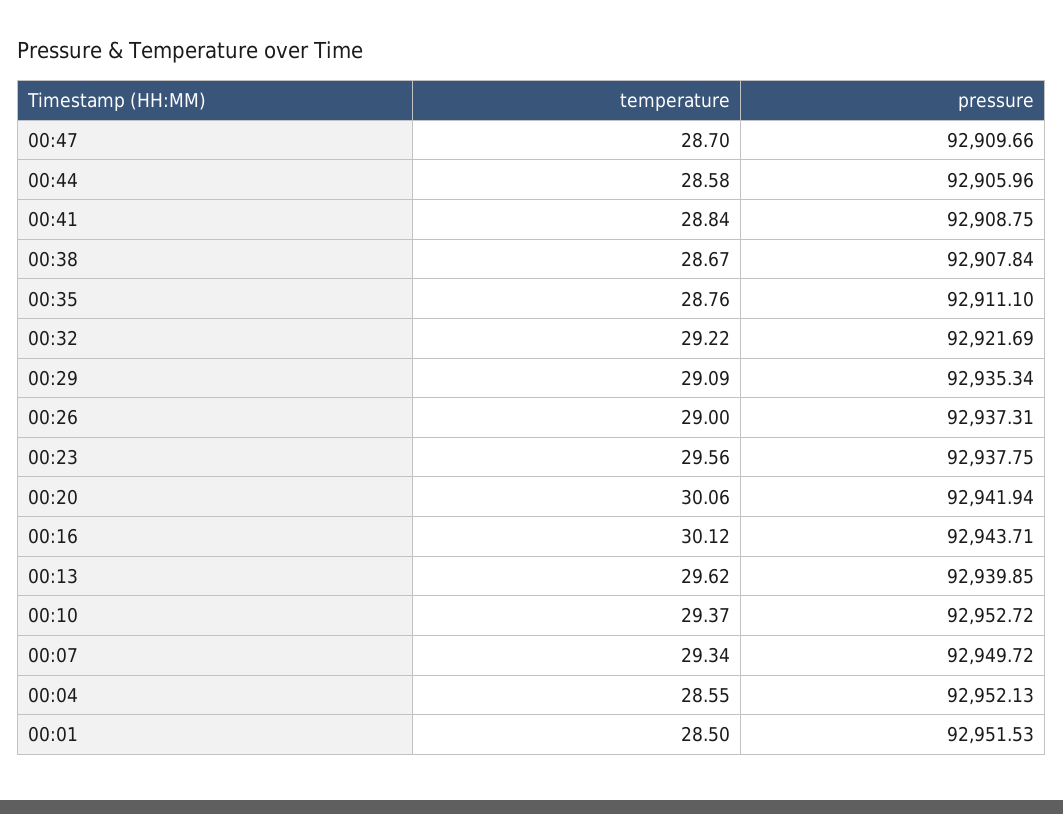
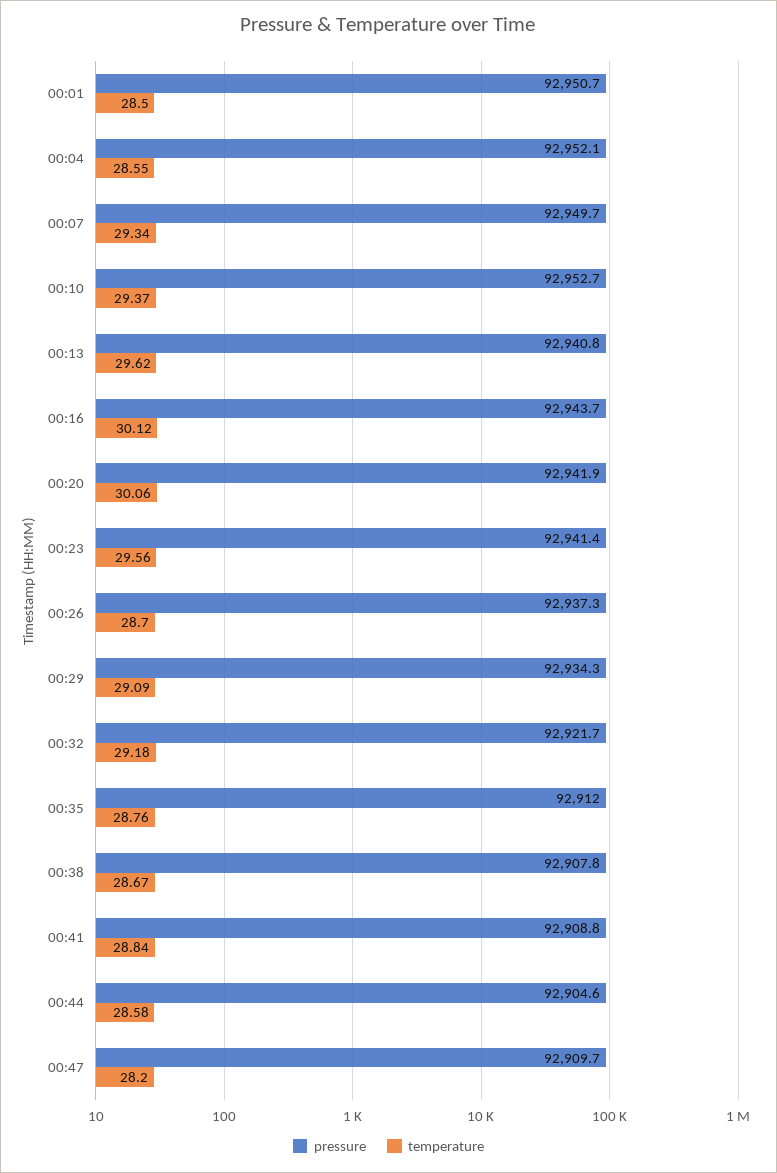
temperature, 00:47: 28.7 -> 28.2
pressure, 00:44: 92905.96 -> 92904.6
pressure, 00:35: 92911.1 -> 92912
temperature, 00:32: 29.22 -> 29.18
pressure, 00:29: 92935.34 -> 92934.3
temperature, 00:26: 29 -> 28.7
pressure, 00:23: 92937.75 -> 92941.4
pressure, 00:13: 92939.85 -> 92940.8
pressure, 00:01: 92951.53 -> 92950.7

